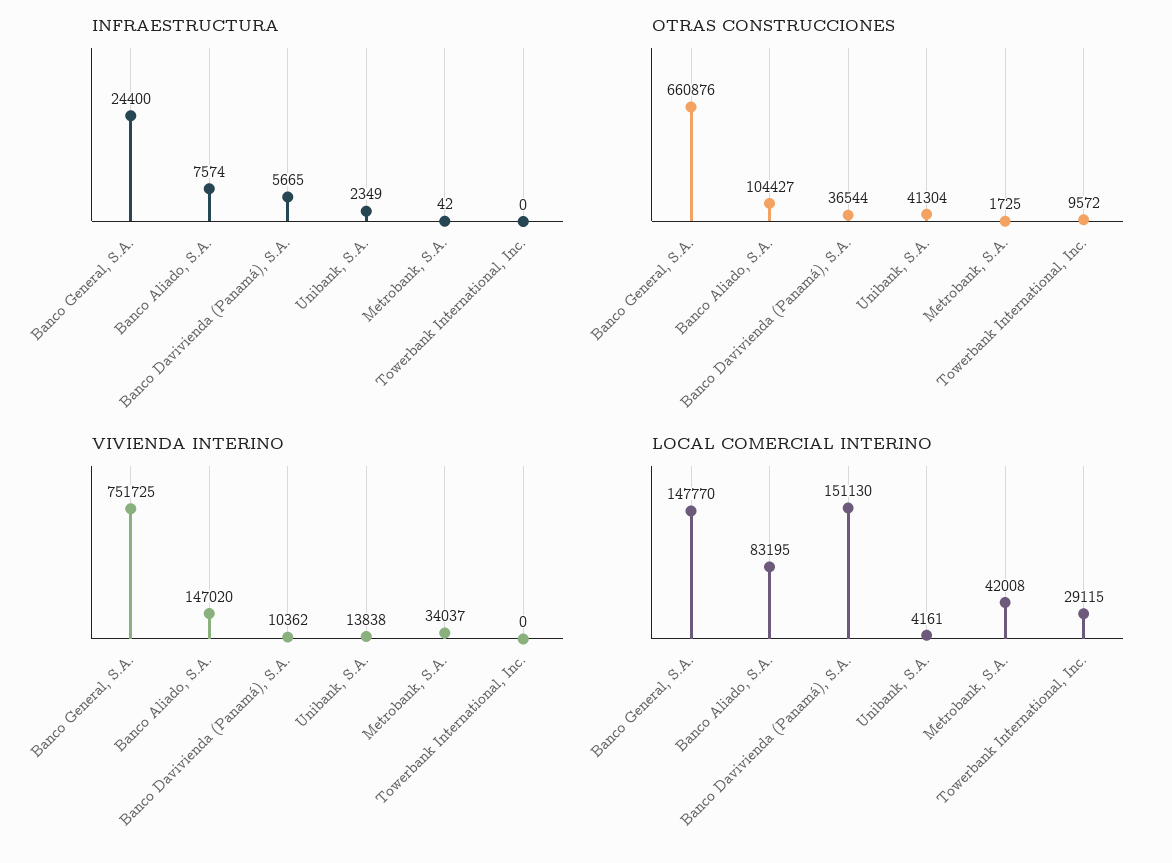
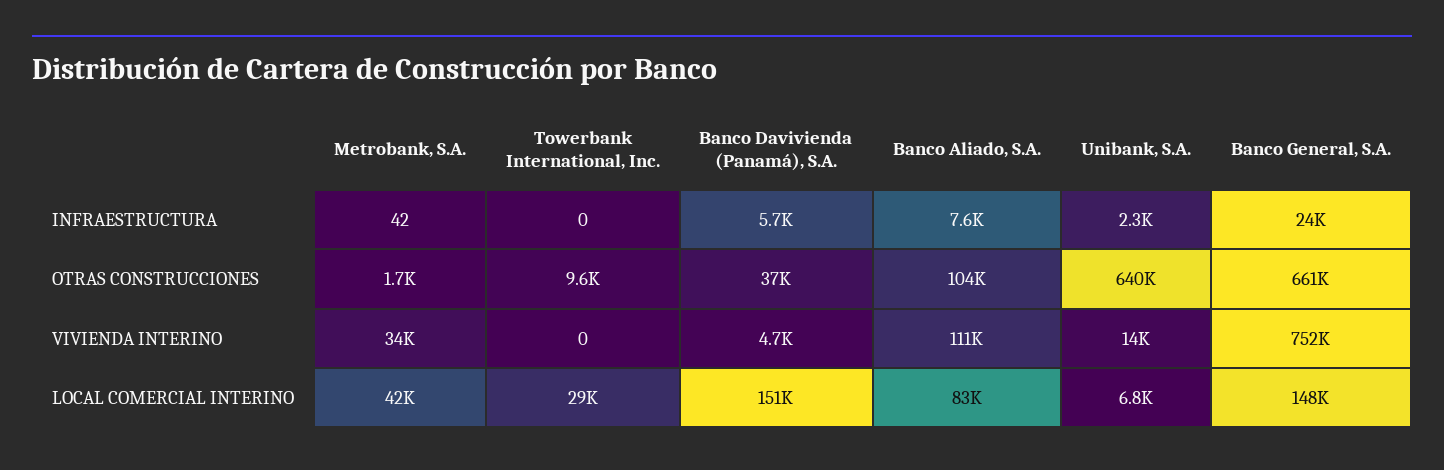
OTRAS CONSTRUCCIONES, Unibank, S.A.: 41304 -> 640000
VIVIENDA INTERINO, Banco Aliado, S.A.: 147020 -> 111000
VIVIENDA INTERINO, Banco Davivienda (Panamá), S.A.: 10362 -> 4700
LOCAL COMERCIAL INTERINO, Unibank, S.A.: 4161 -> 6800

